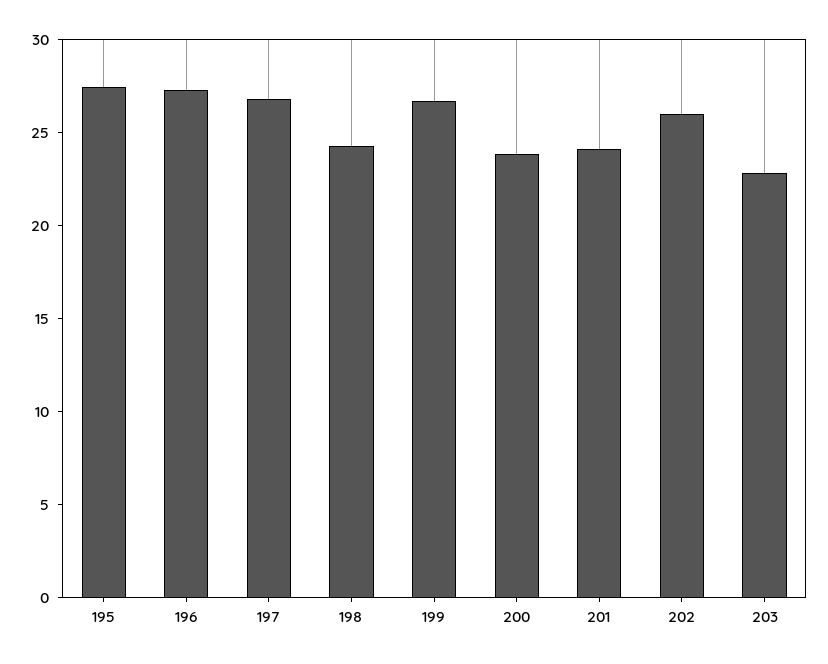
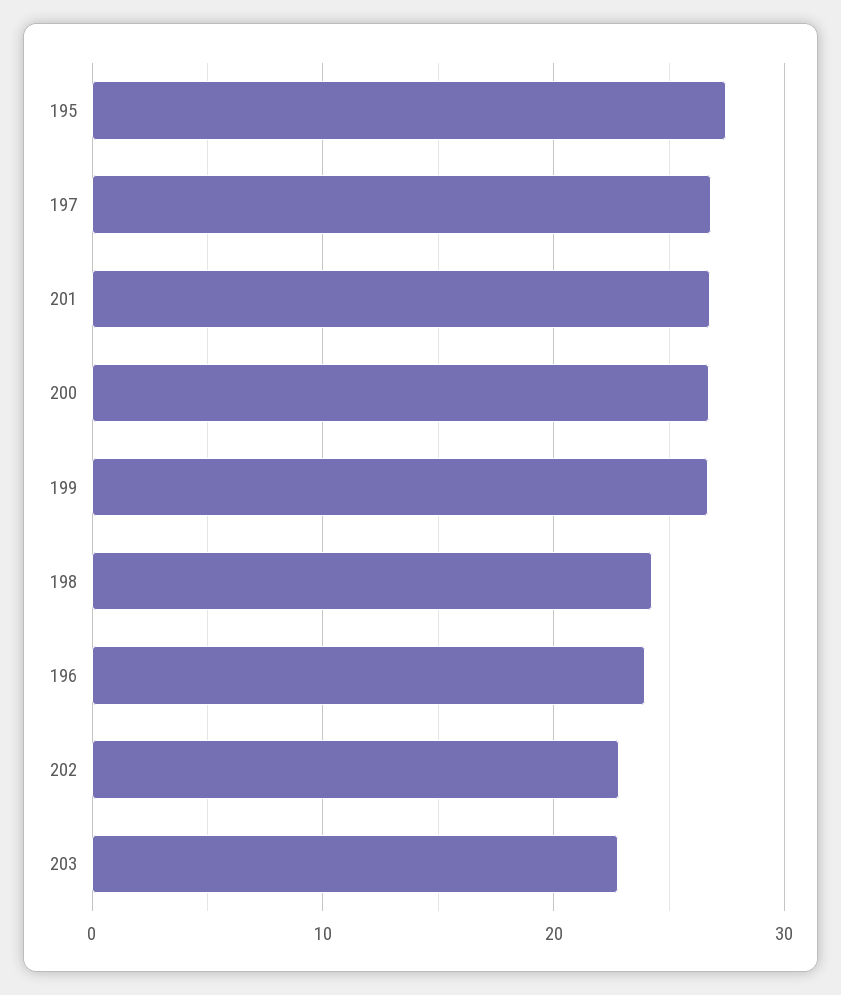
196: 27 -> 24
200: 24 -> 27
201: 24 -> 27
202: 26 -> 23

